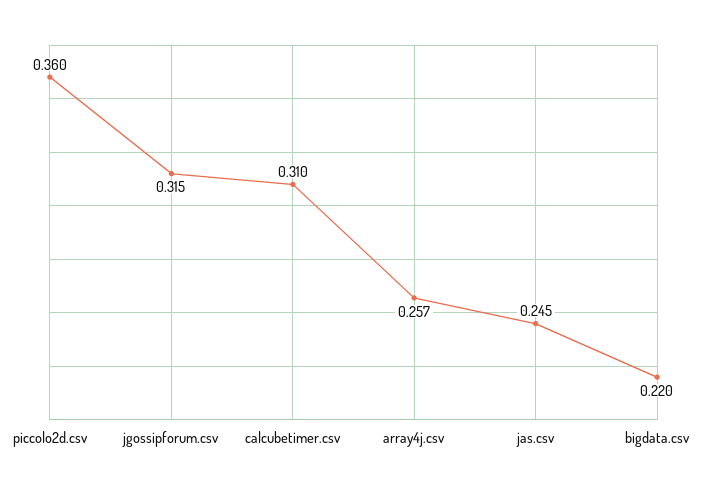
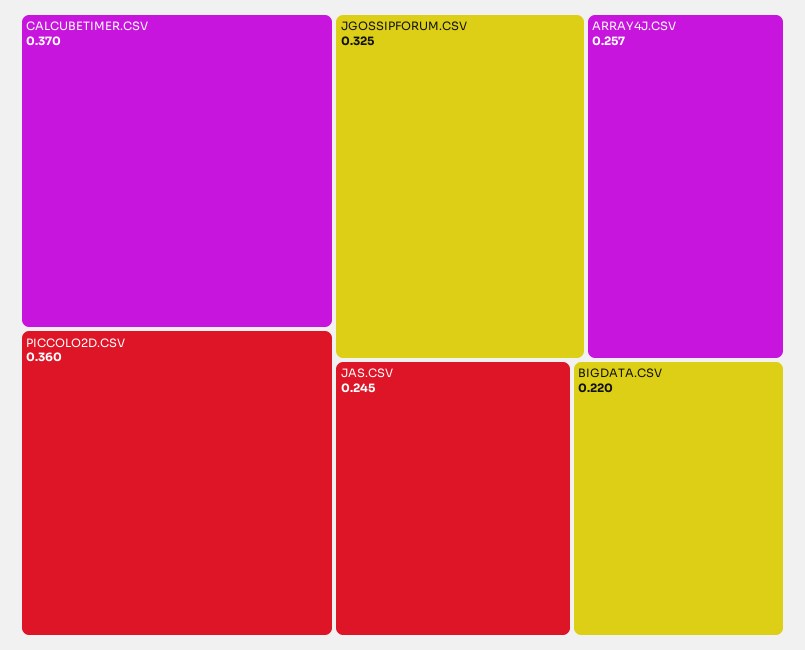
jgossipforum.csv: 0.315 -> 0.325
calcubetimer.csv: 0.31 -> 0.37

